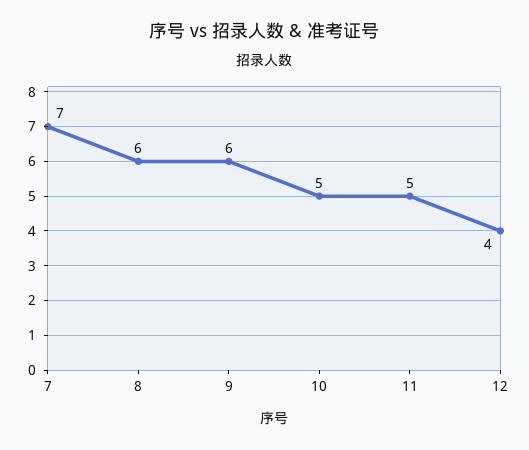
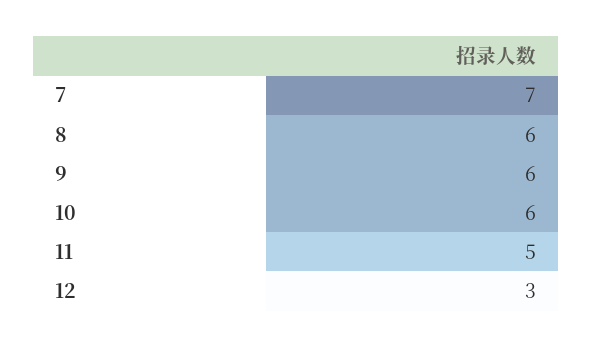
10: 5 -> 6
12: 4 -> 3

